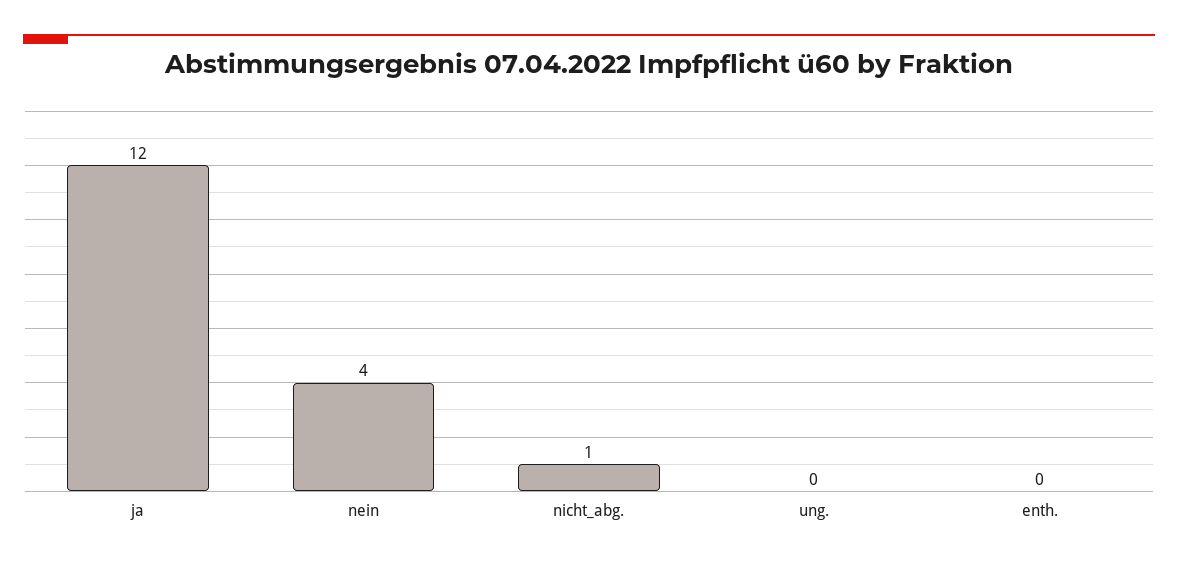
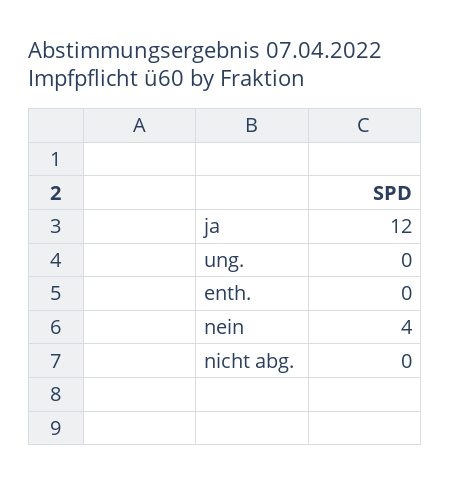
nicht_abg.: 1 -> 0

